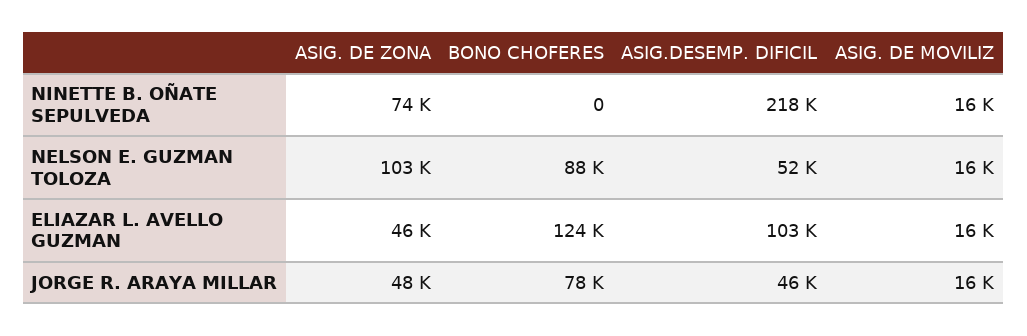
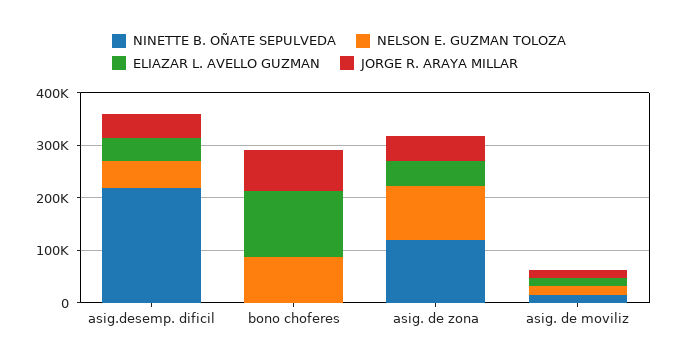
NINETTE B. OÑATE SEPULVEDA, ASIG. DE ZONA: 74000 -> 120000
ELIAZAR L. AVELLO GUZMAN, ASIG.DESEMP. DIFICIL: 103000 -> 40000

